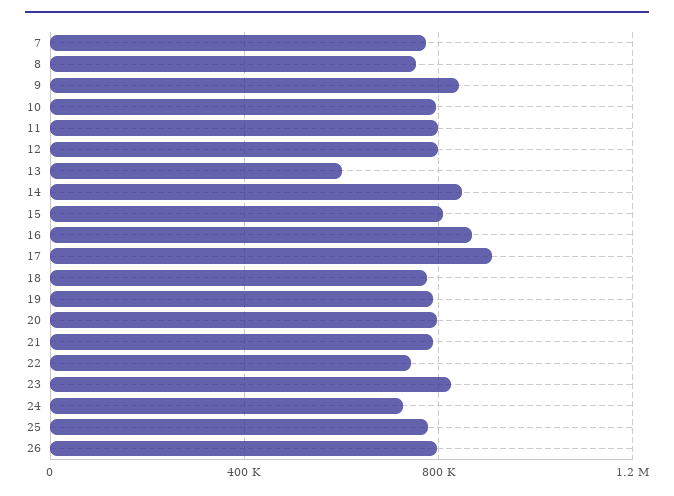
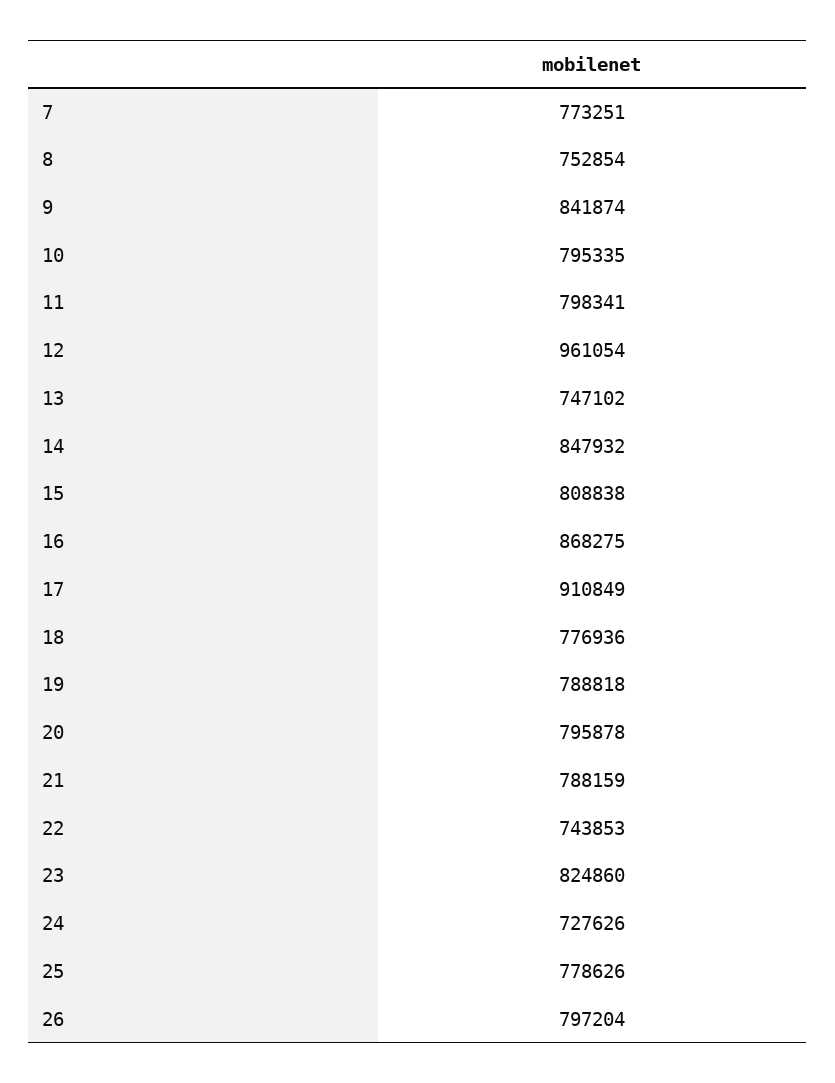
12: 800000 -> 961054
13: 600000 -> 747102

